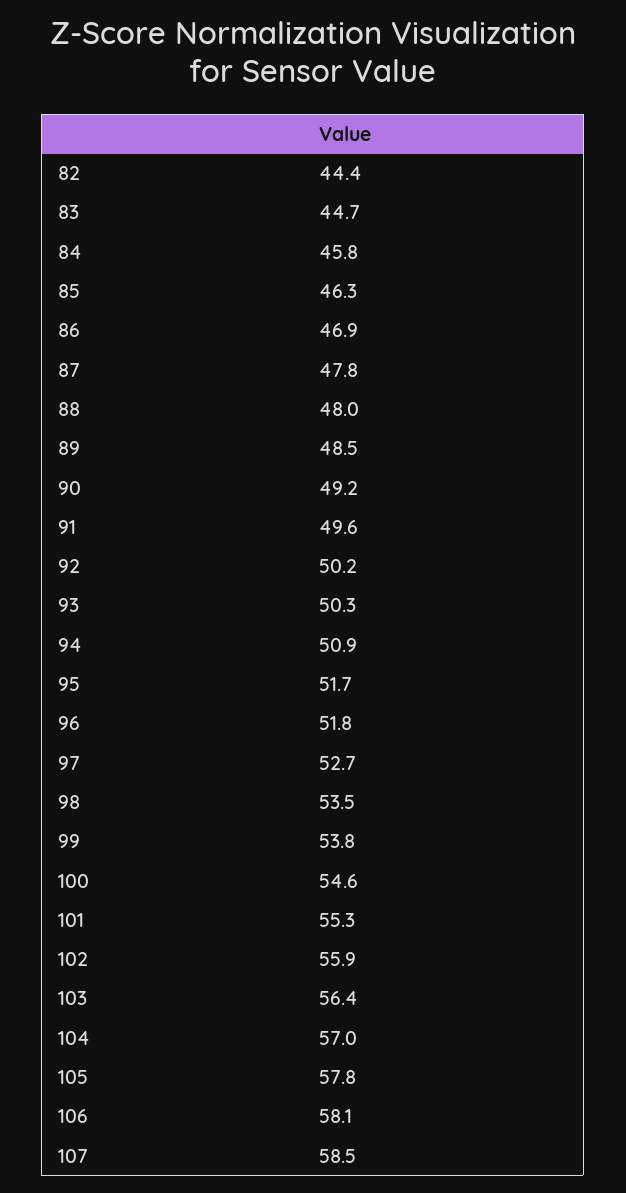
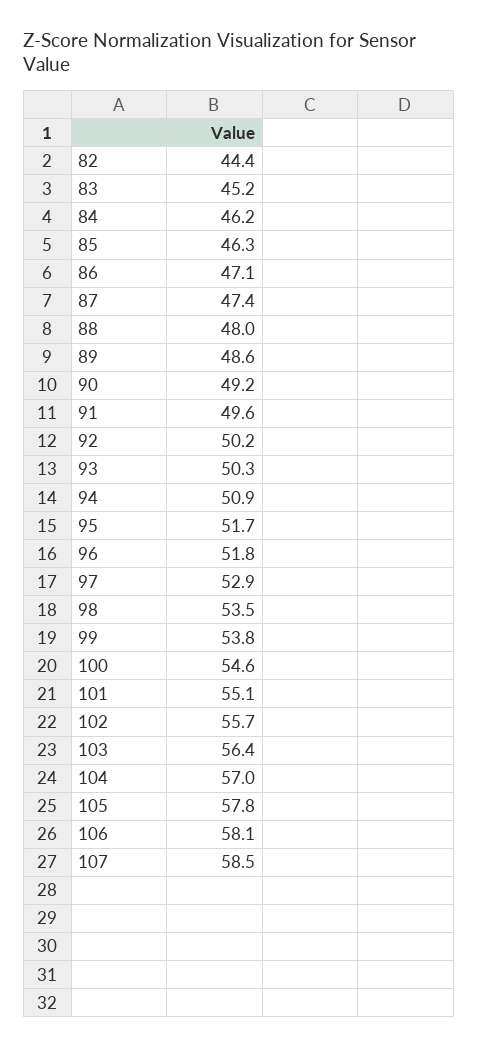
83: 44.7 -> 45.2
84: 45.8 -> 46.2
86: 46.9 -> 47.1
87: 47.8 -> 47.4
89: 48.5 -> 48.6
97: 52.7 -> 52.9
101: 55.3 -> 55.1
102: 55.9 -> 55.7

